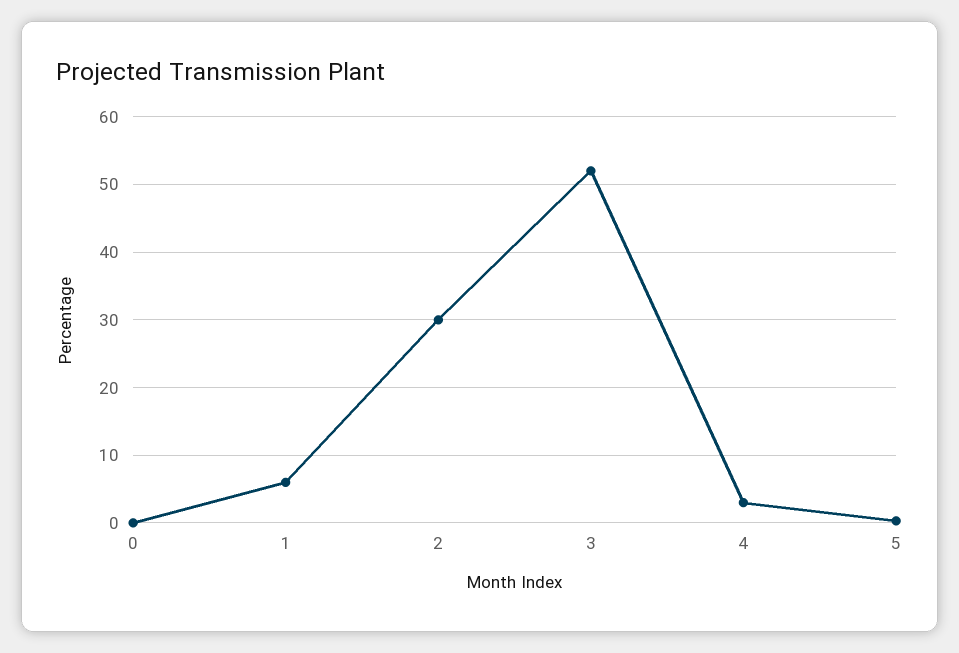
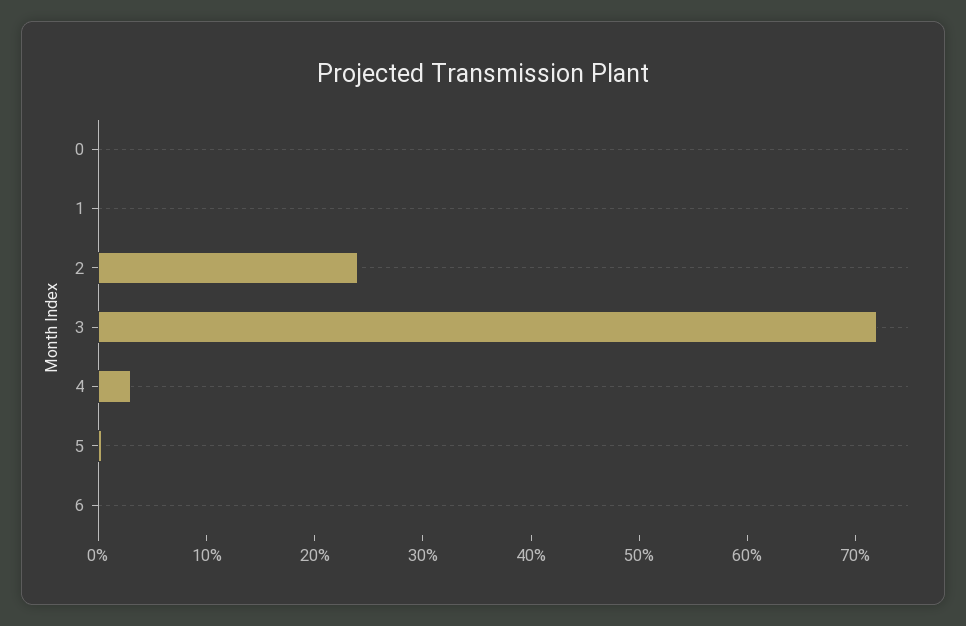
1: 6 -> 0
2: 30 -> 24
3: 52 -> 72
6: none -> 0

